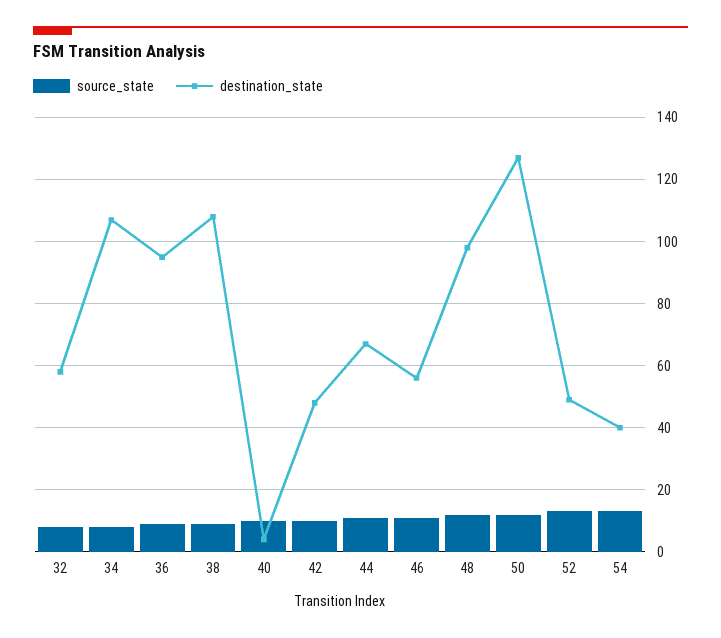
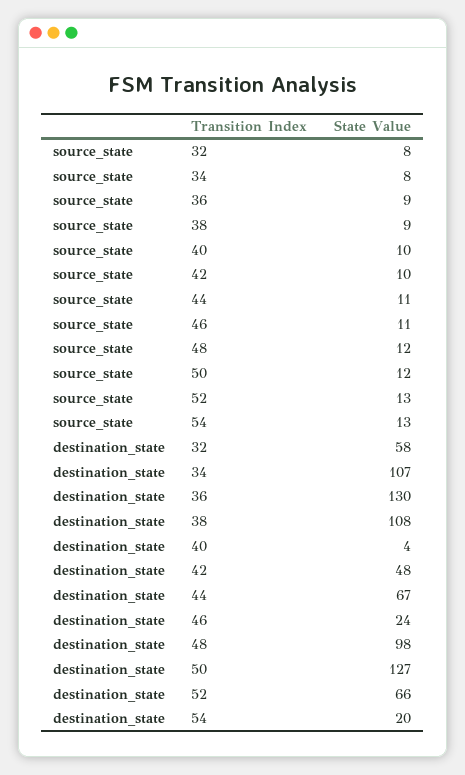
destination_state, 36: 95 -> 130
destination_state, 46: 55 -> 24
destination_state, 52: 50 -> 66
destination_state, 54: 40 -> 20

